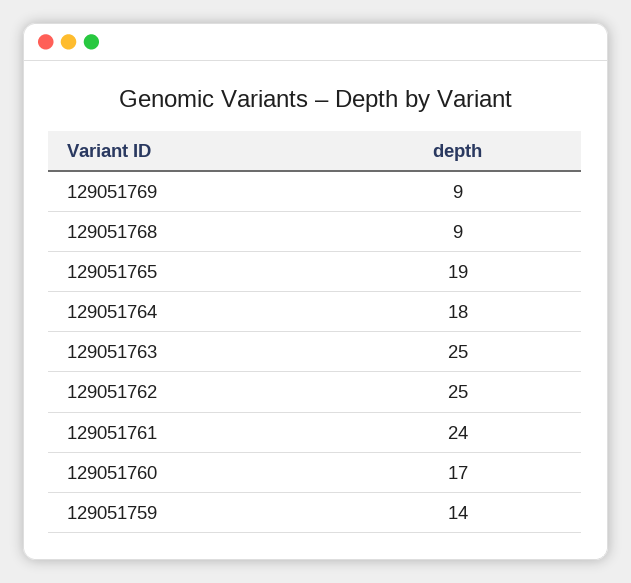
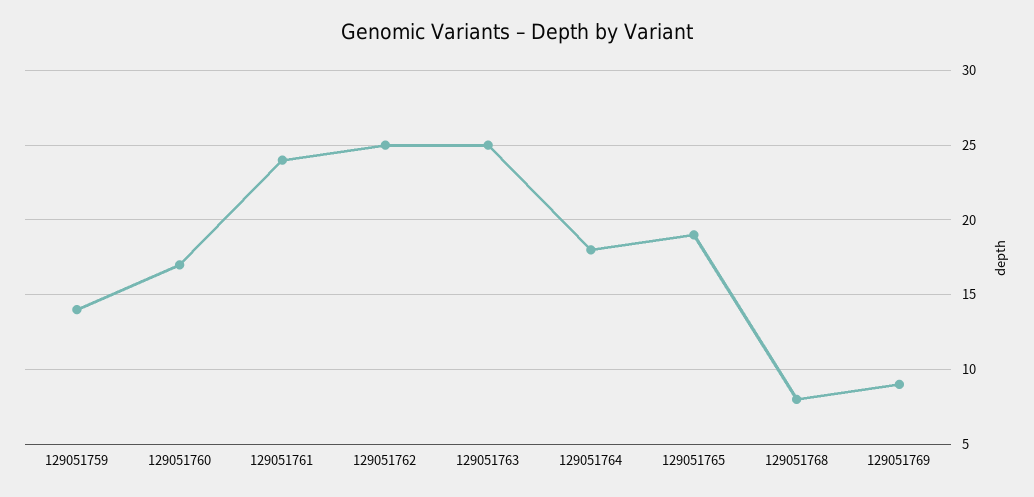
129051768: 9 -> 8

